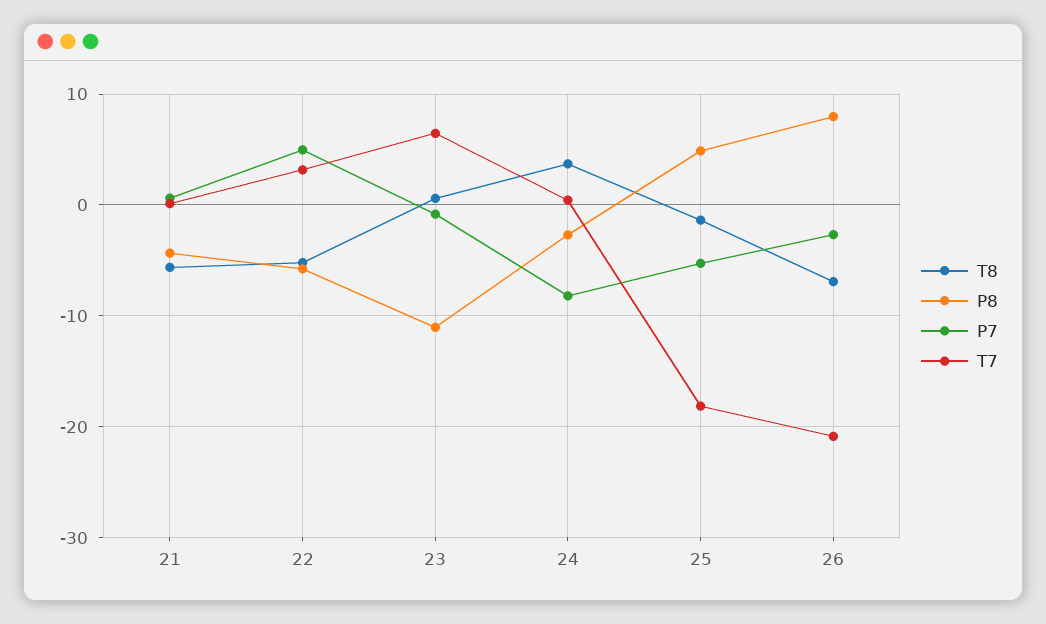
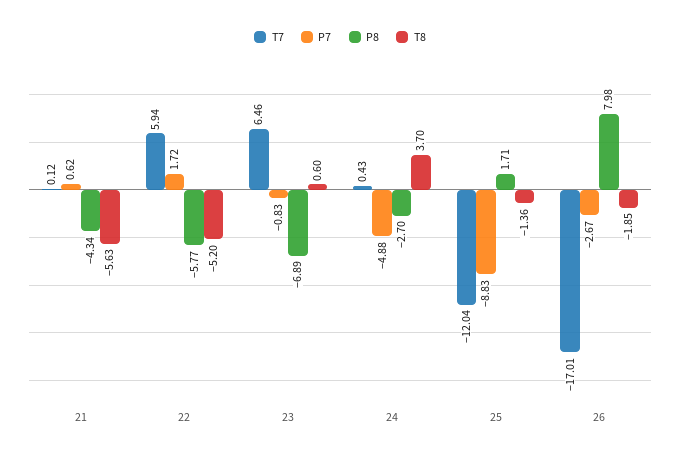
P7, 22: 5 -> 1.72
T7, 22: 3 -> 5.94
P8, 23: -11 -> -6.89
P7, 24: -8 -> -4.88
P8, 25: 5 -> 1.71
P7, 25: -5 -> -8.83
T7, 25: -18 -> -12.04
T8, 26: -7 -> -1.85
T7, 26: -21 -> -17.01

